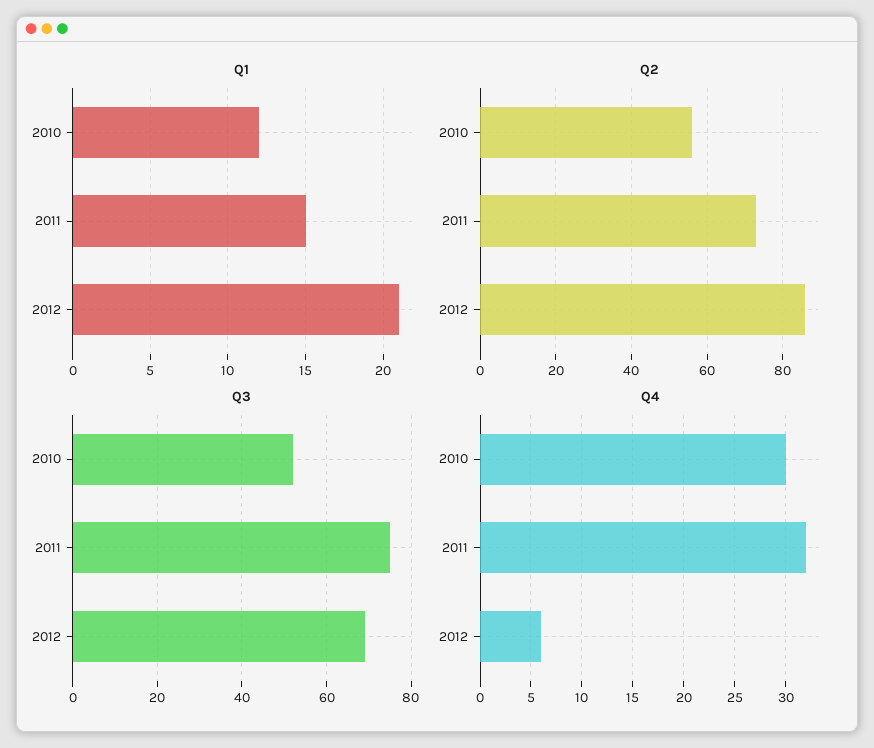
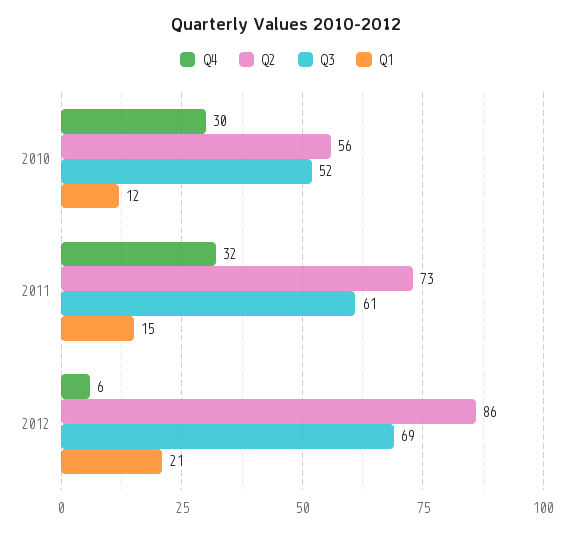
Q3, 2011: 75 -> 61

